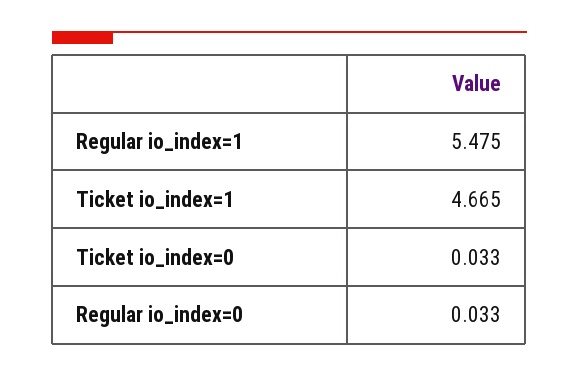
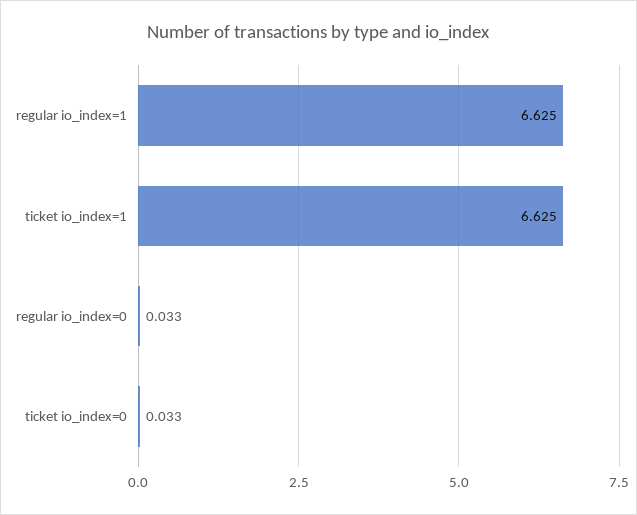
Regular io_index=1: 5.475 -> 6.625
Ticket io_index=1: 4.665 -> 6.625

